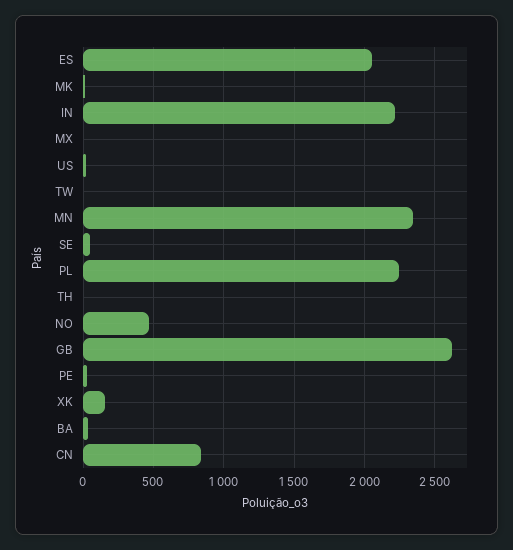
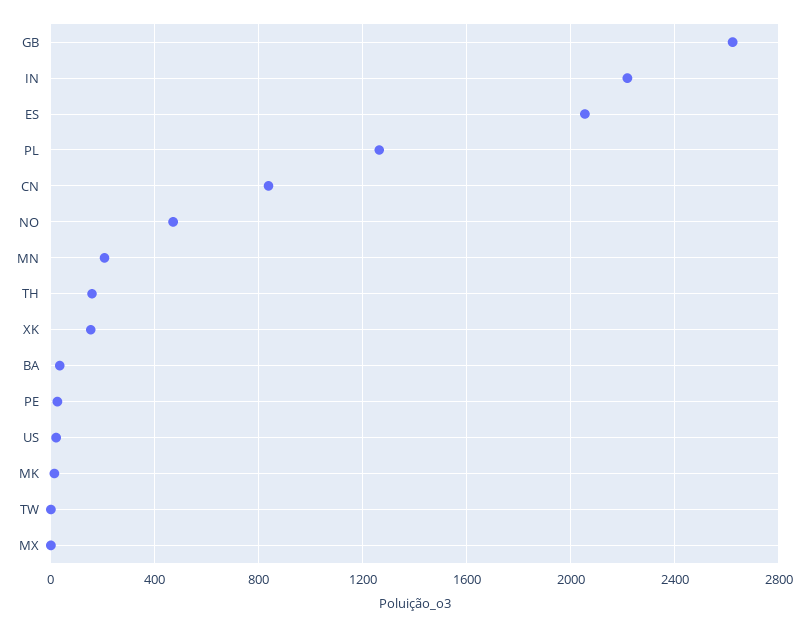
MN: 2350 -> 200
SE: 50 -> none
PL: 2250 -> 1250
TH: 0 -> 150

